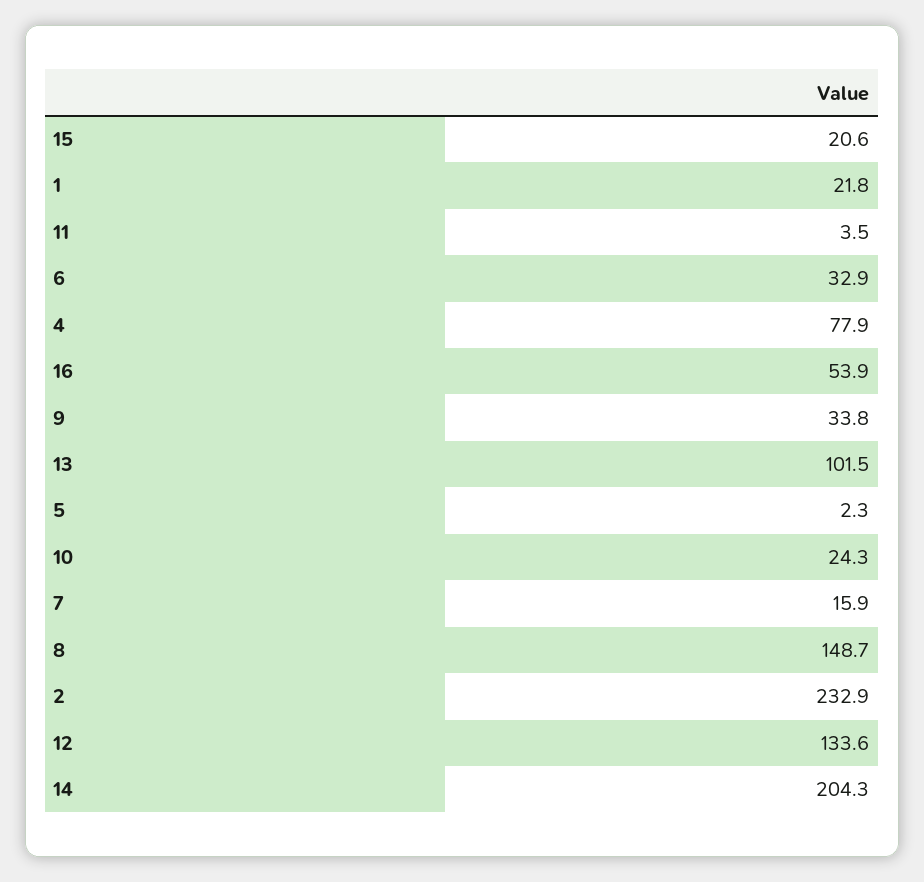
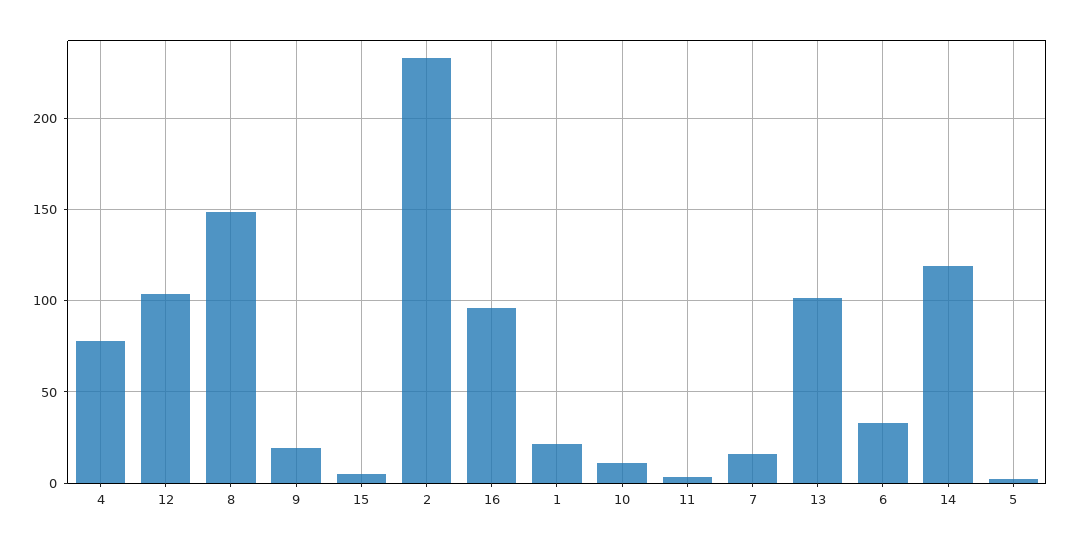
15: 20.6 -> 5
16: 53.9 -> 95
9: 33.8 -> 20
10: 24.3 -> 10
12: 133.6 -> 105
14: 204.3 -> 120

